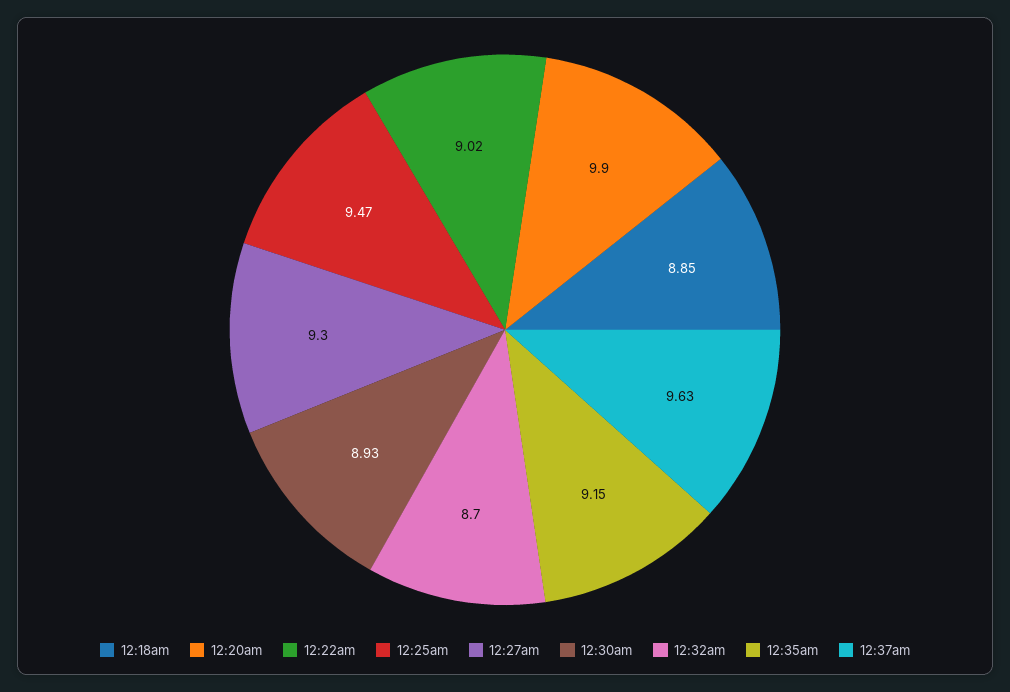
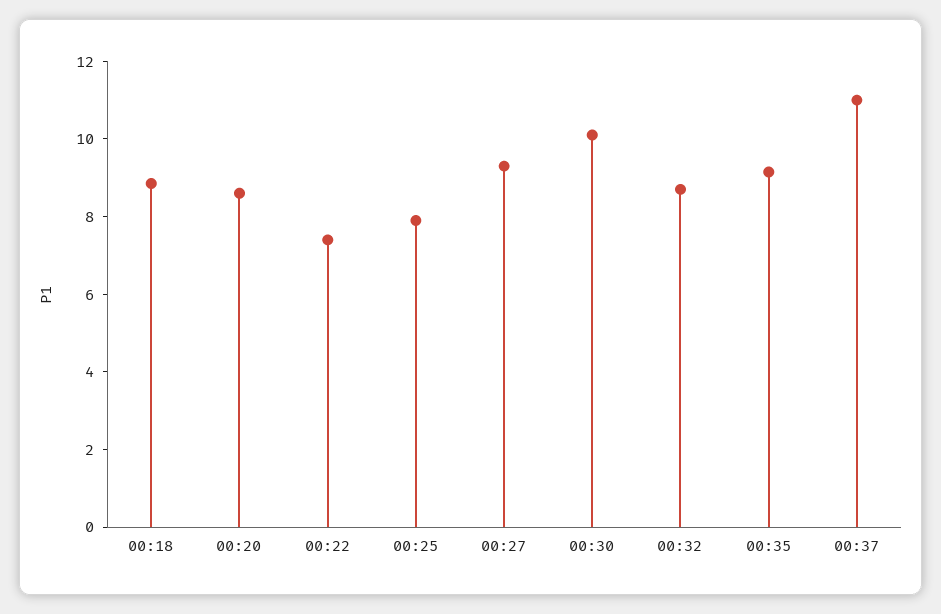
12:20am: 9.9 -> 8.5
12:22am: 9.02 -> 7.5
12:25am: 9.47 -> 8
12:30am: 8.93 -> 10
12:37am: 9.63 -> 11

